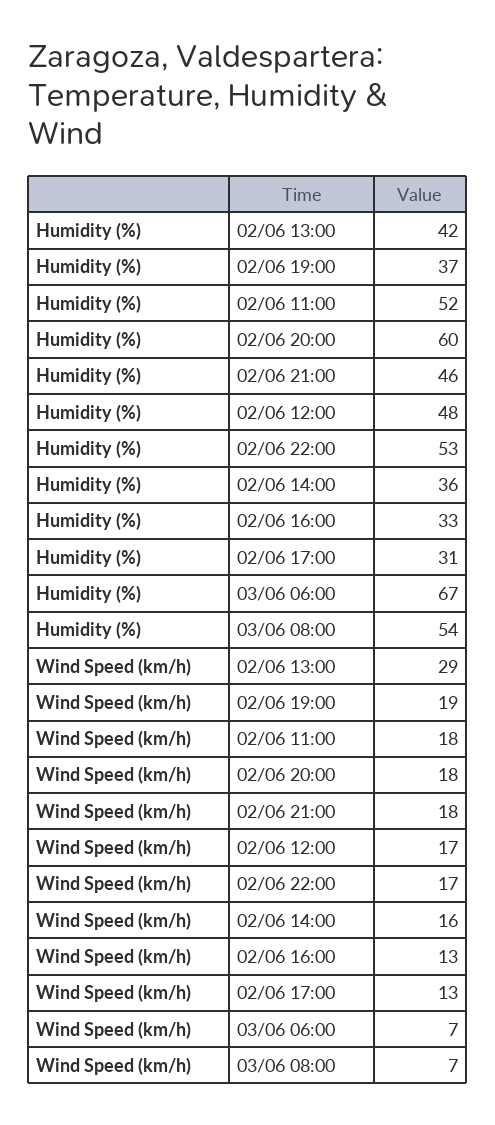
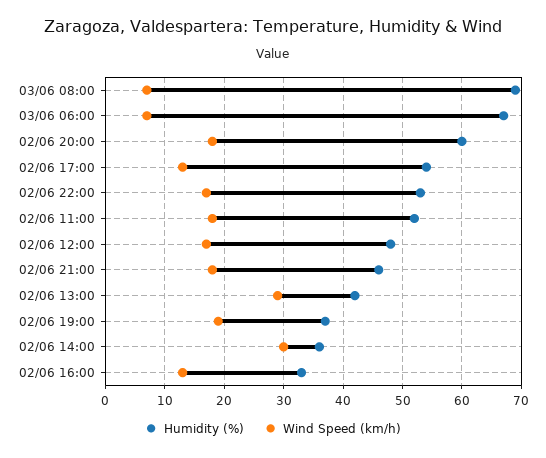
Humidity (%), 02/06 17:00: 31 -> 55
Humidity (%), 03/06 08:00: 54 -> 70
Wind Speed (km/h), 02/06 14:00: 16 -> 30

